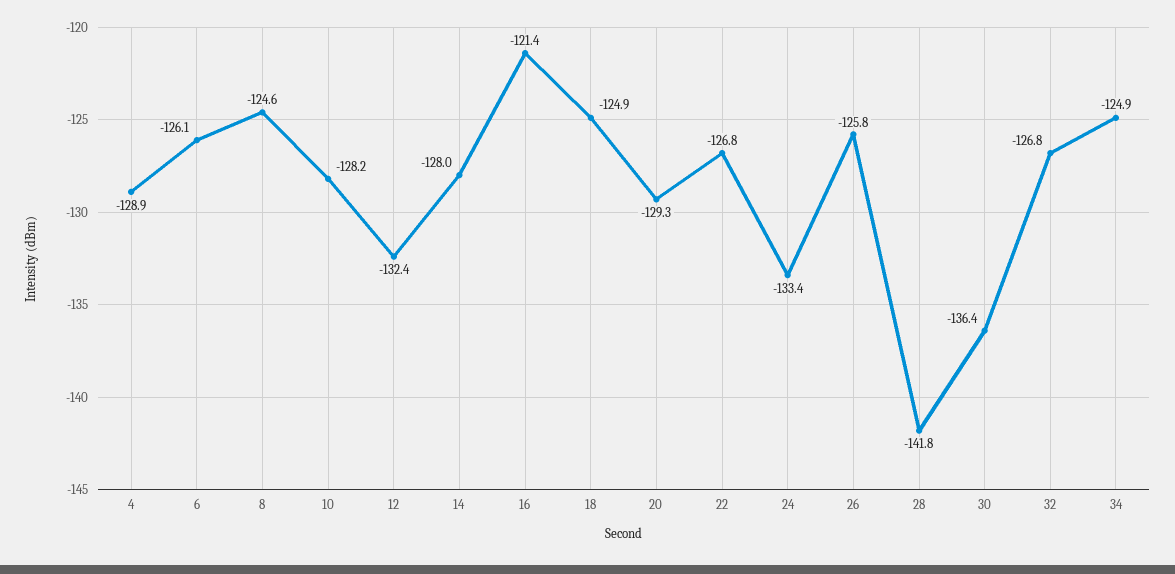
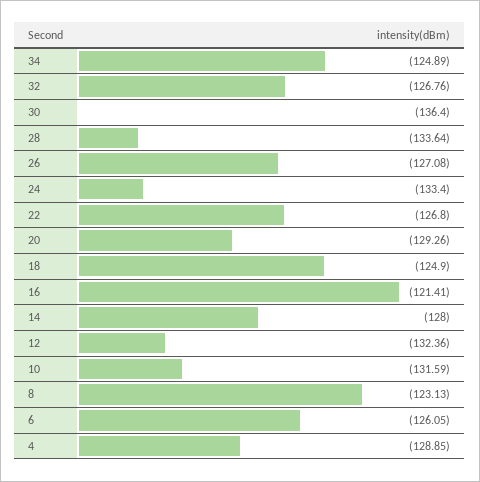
8: -124.6 -> -123.13
10: -128.2 -> -131.59
26: -125.8 -> -127.08
28: -141.8 -> -133.64

